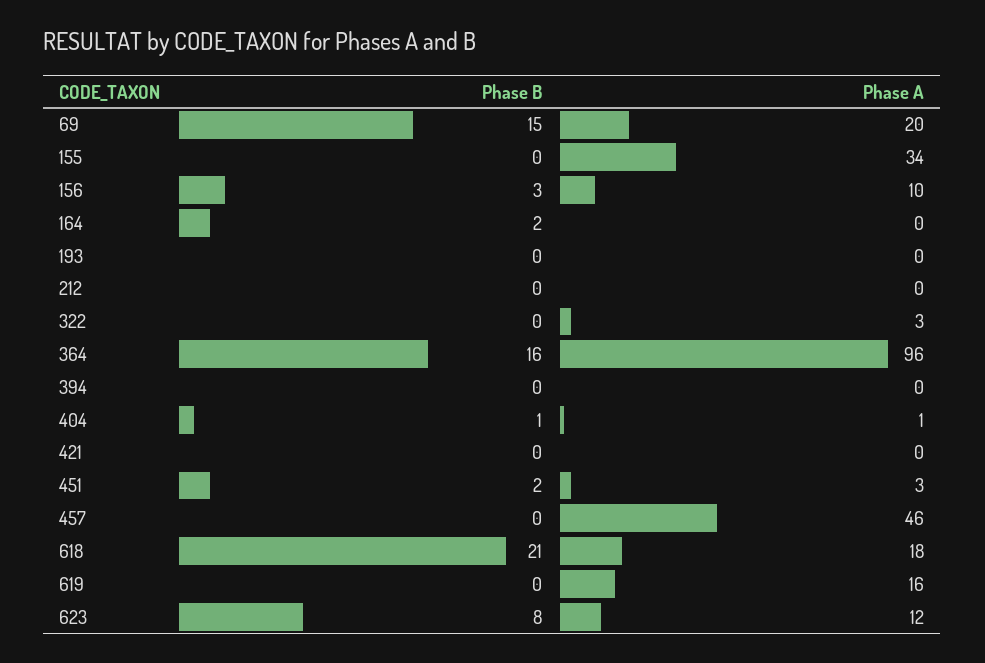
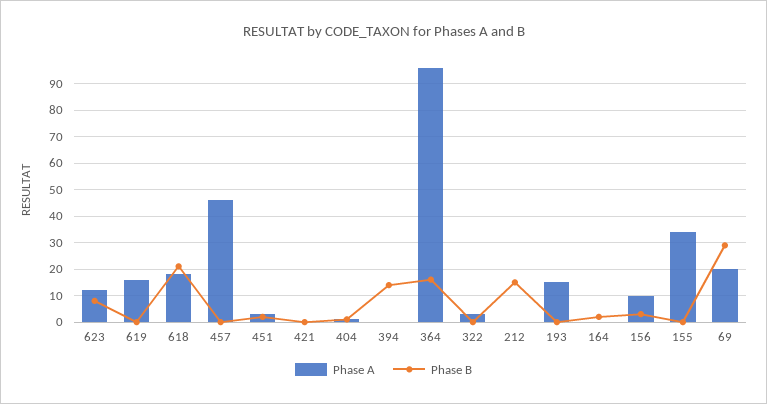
Phase B, 69: 15 -> 30
Phase A, 193: 0 -> 15
Phase B, 212: 0 -> 15
Phase B, 394: 0 -> 15

